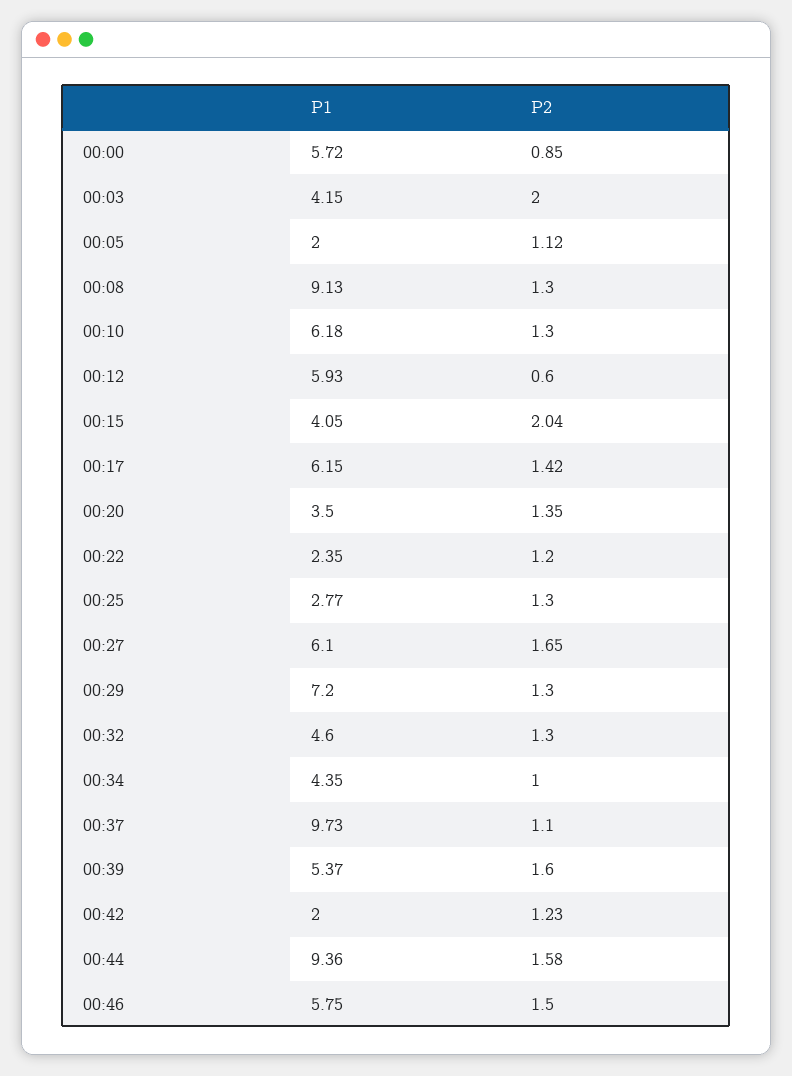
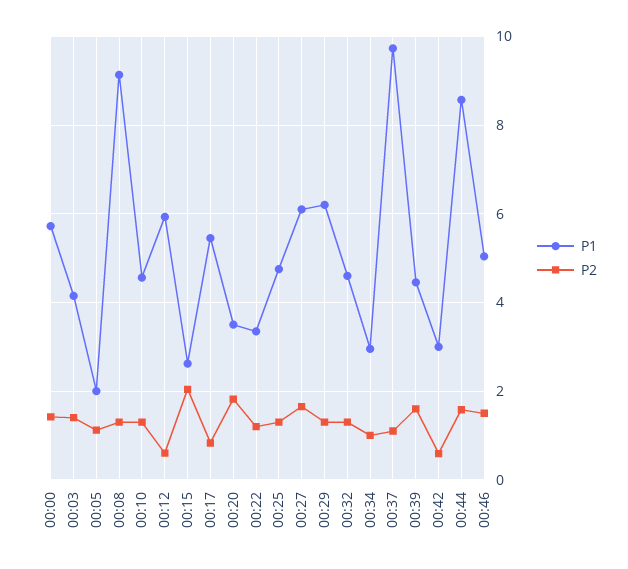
P2, 00:00: 0.85 -> 1.4
P2, 00:03: 2 -> 1.4
P1, 00:10: 6.18 -> 4.6
P1, 00:15: 4.05 -> 2.6
P1, 00:17: 6.15 -> 5.4
P2, 00:17: 1.42 -> 0.8
P2, 00:20: 1.35 -> 1.8
P1, 00:22: 2.35 -> 3.4
P1, 00:25: 2.77 -> 4.8
P1, 00:29: 7.2 -> 6.2
P1, 00:34: 4.35 -> 3
P1, 00:39: 5.37 -> 4.4
P1, 00:42: 2 -> 3
P2, 00:42: 1.23 -> 0.6
P1, 00:44: 9.36 -> 8.6
P1, 00:46: 5.75 -> 5

